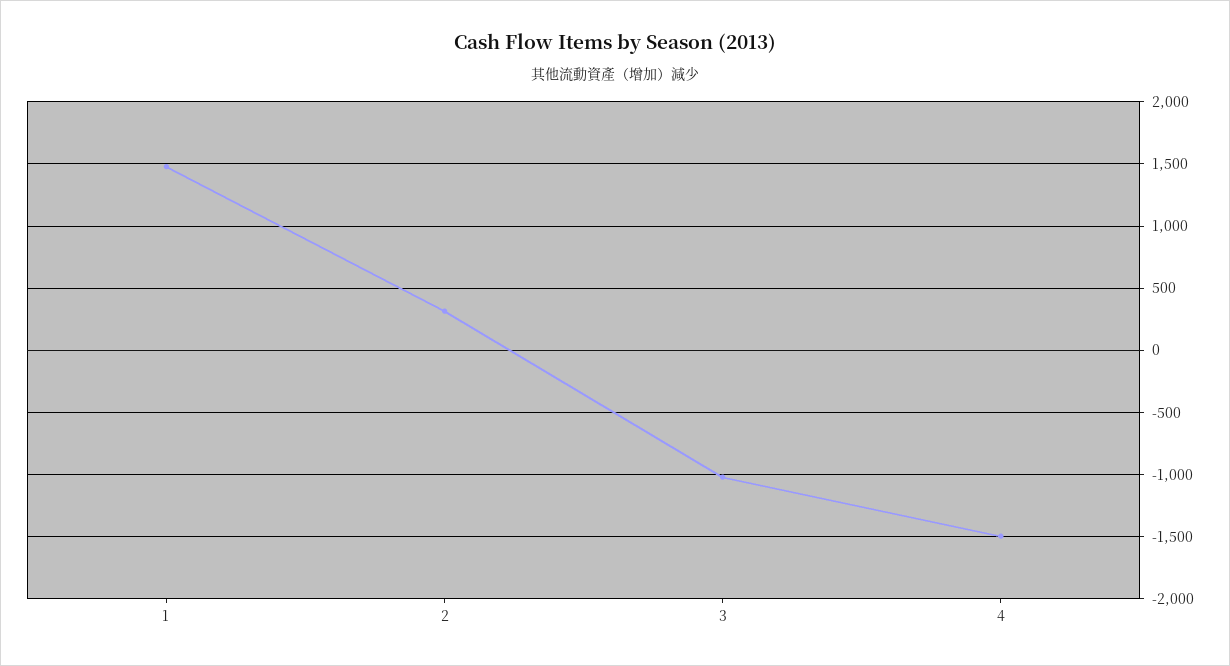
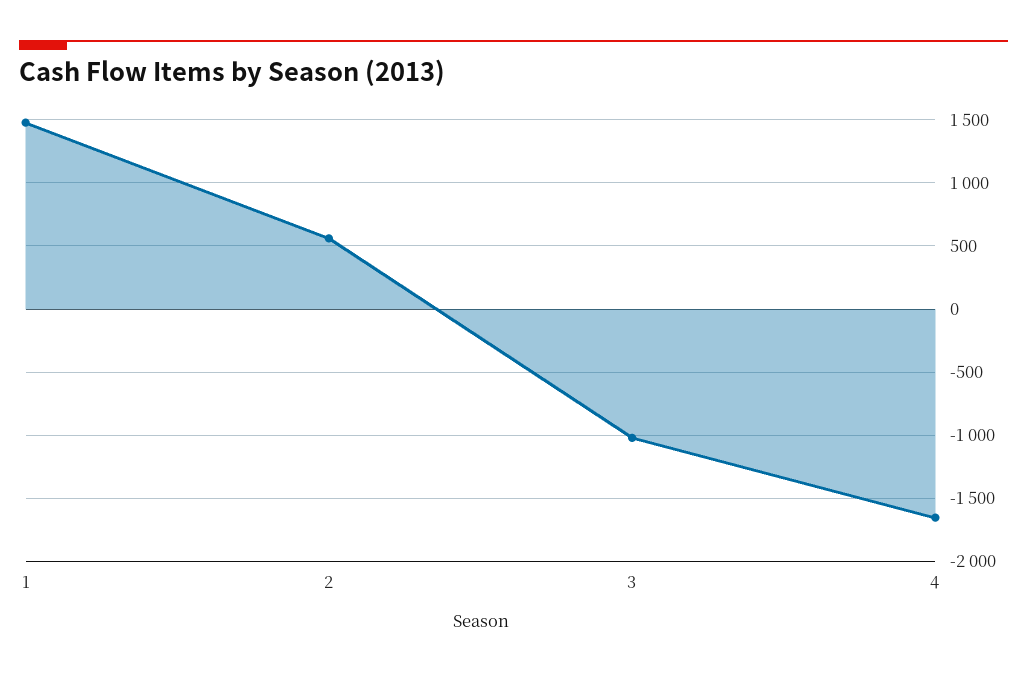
2: 300 -> 550
4: -1500 -> -1650

